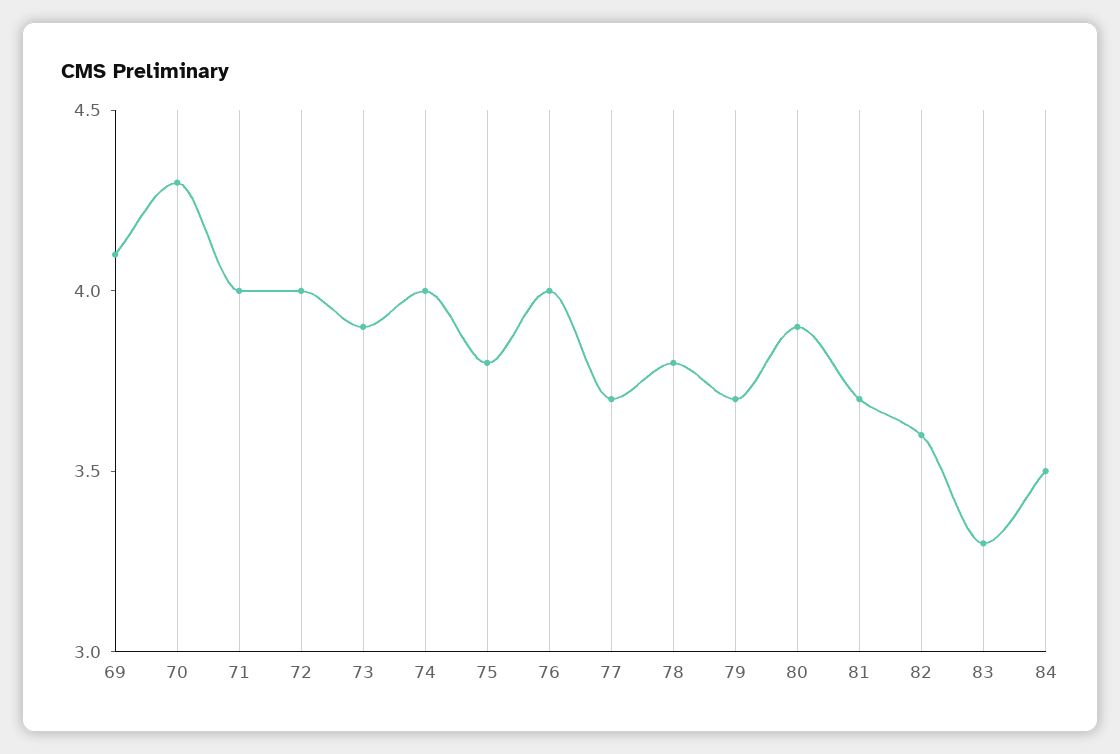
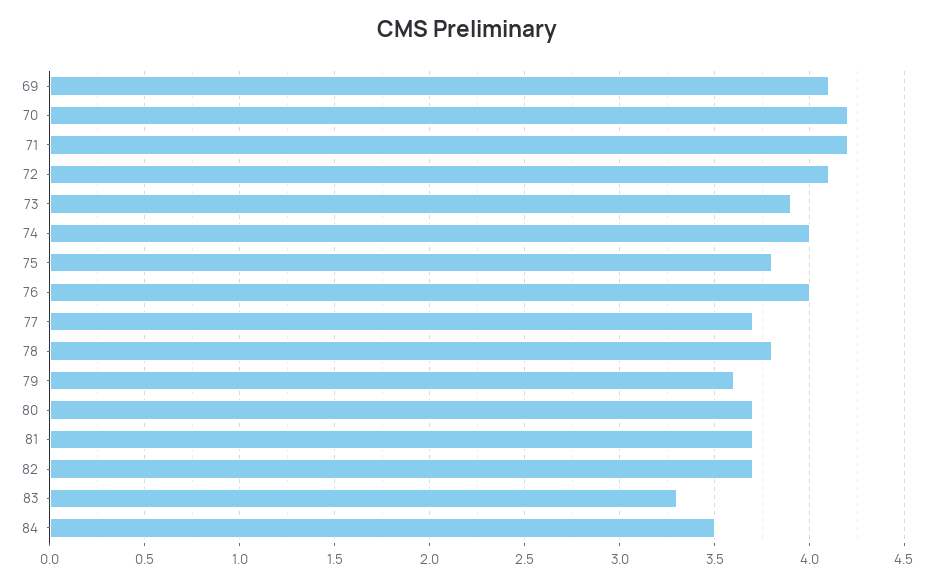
70: 4.3 -> 4.2
71: 4 -> 4.2
72: 4 -> 4.1
79: 3.7 -> 3.6
80: 3.9 -> 3.7
82: 3.6 -> 3.7

